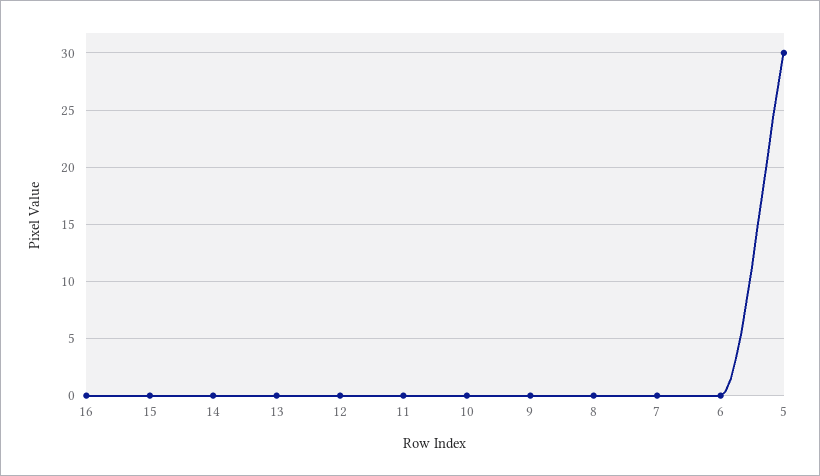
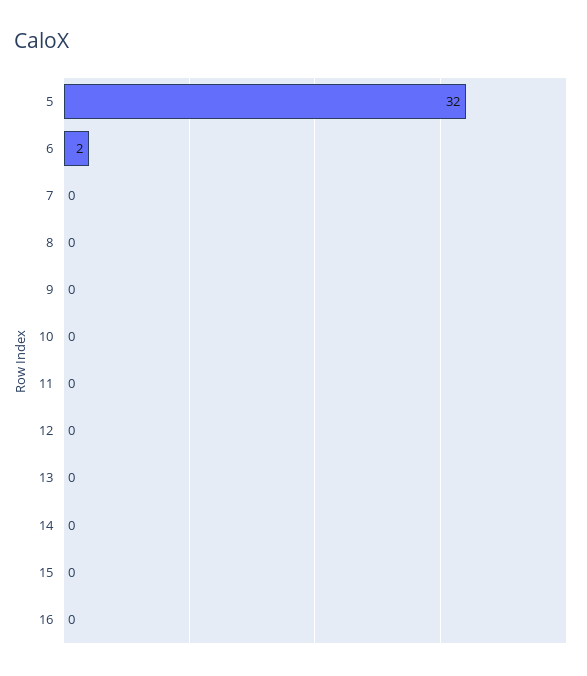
6: 0 -> 2
5: 30 -> 32

